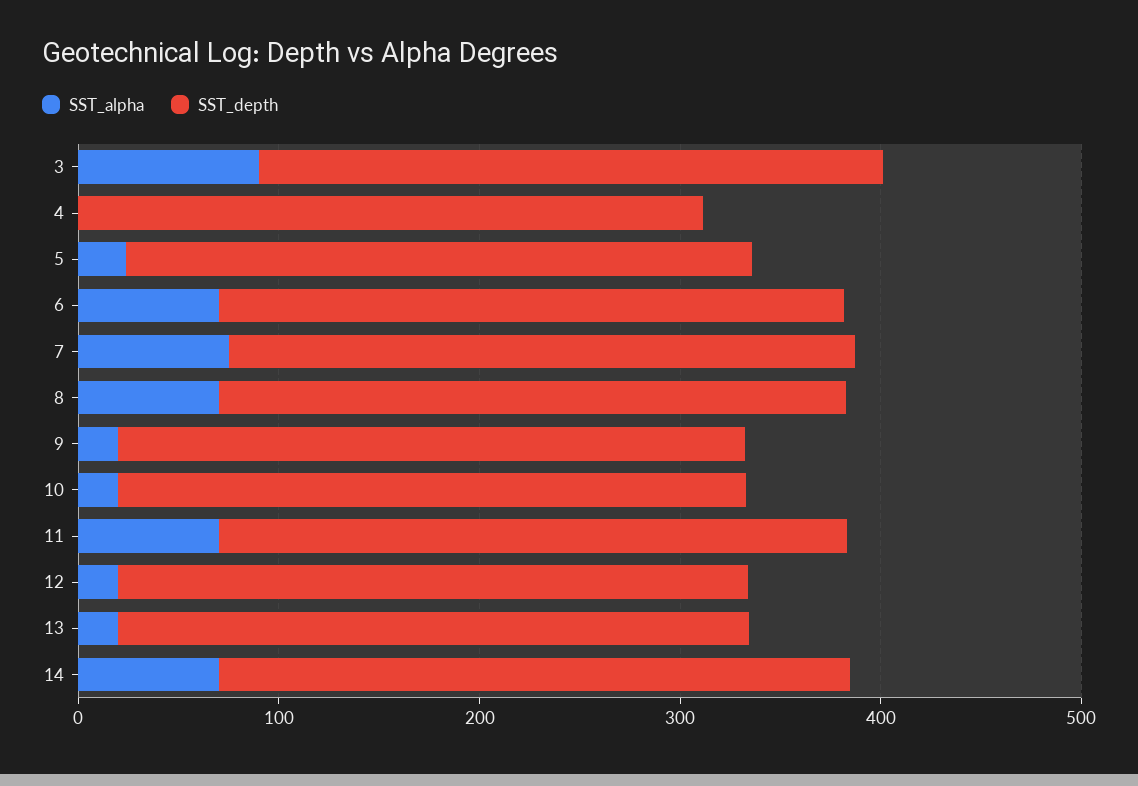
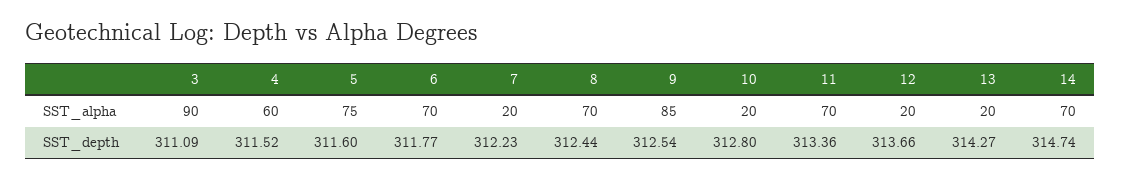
SST_alpha, 4: 0 -> 60
SST_alpha, 5: 20 -> 75
SST_alpha, 7: 80 -> 20
SST_alpha, 9: 20 -> 85

